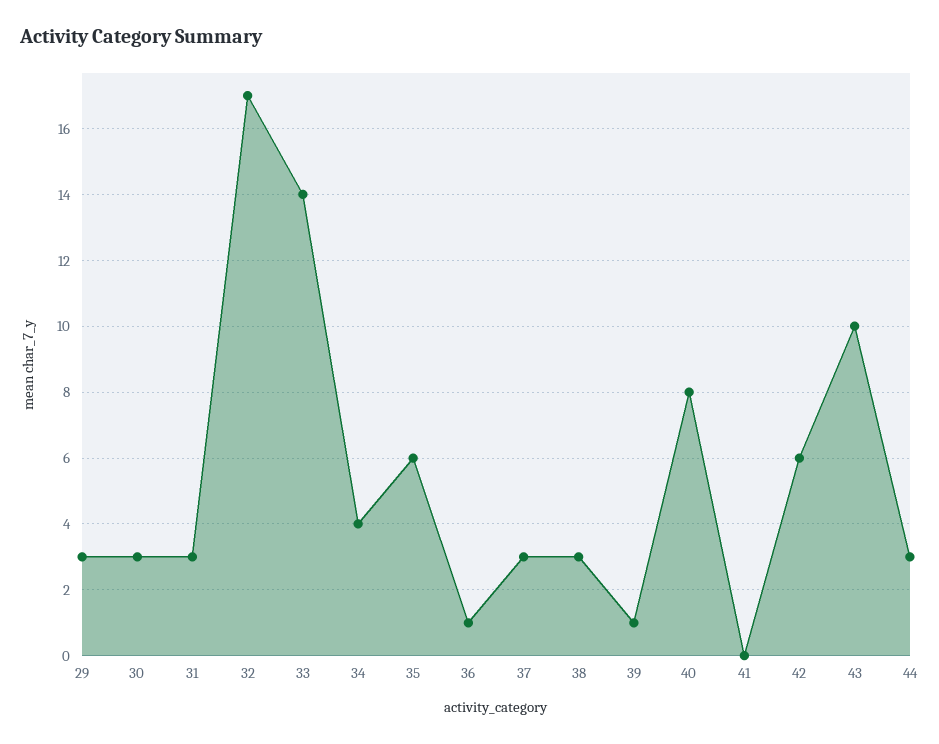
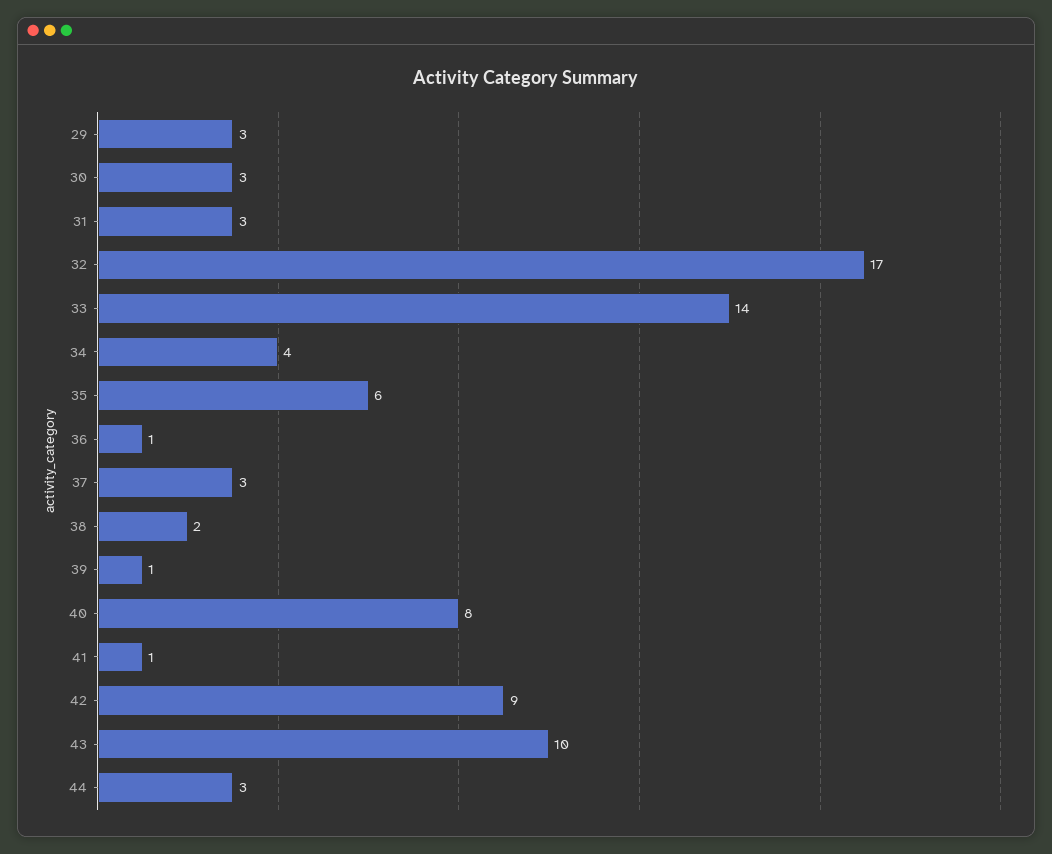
38: 3 -> 2
41: 0 -> 1
42: 6 -> 9

